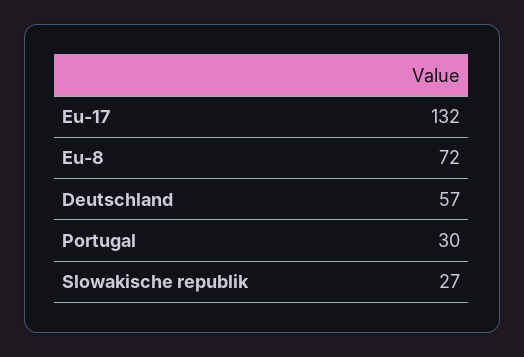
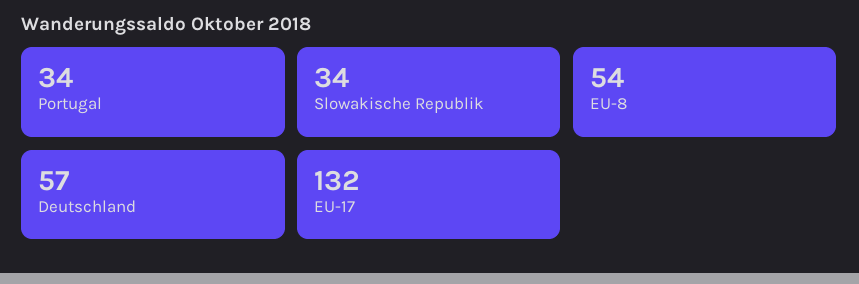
Eu-8: 72 -> 54
Portugal: 30 -> 34
Slowakische republik: 27 -> 34

